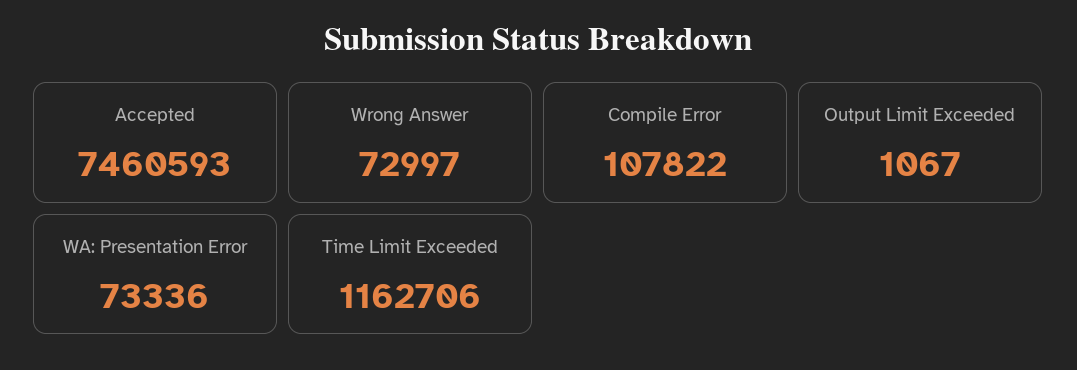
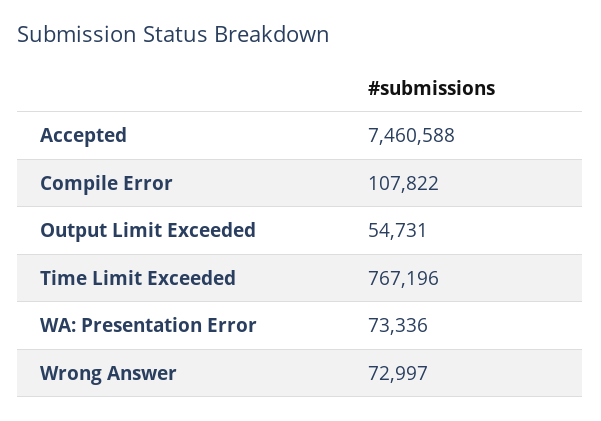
Accepted: 7460593 -> 7460588
Output Limit Exceeded: 1067 -> 54731
Time Limit Exceeded: 1162706 -> 767196

